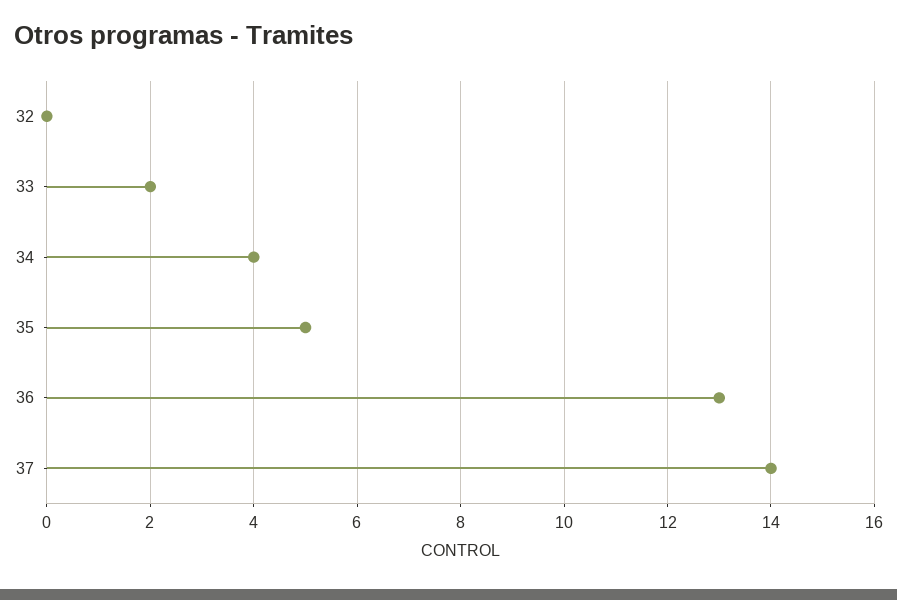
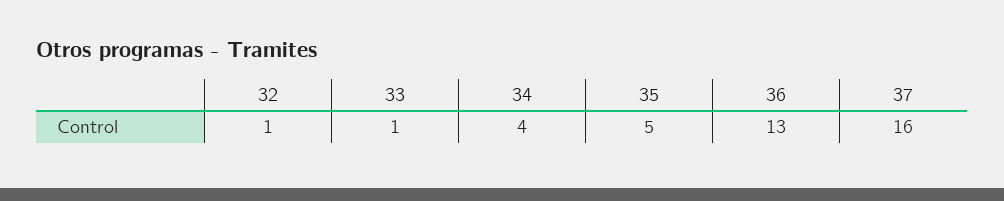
32: 0 -> 1
33: 2 -> 1
37: 14 -> 16

